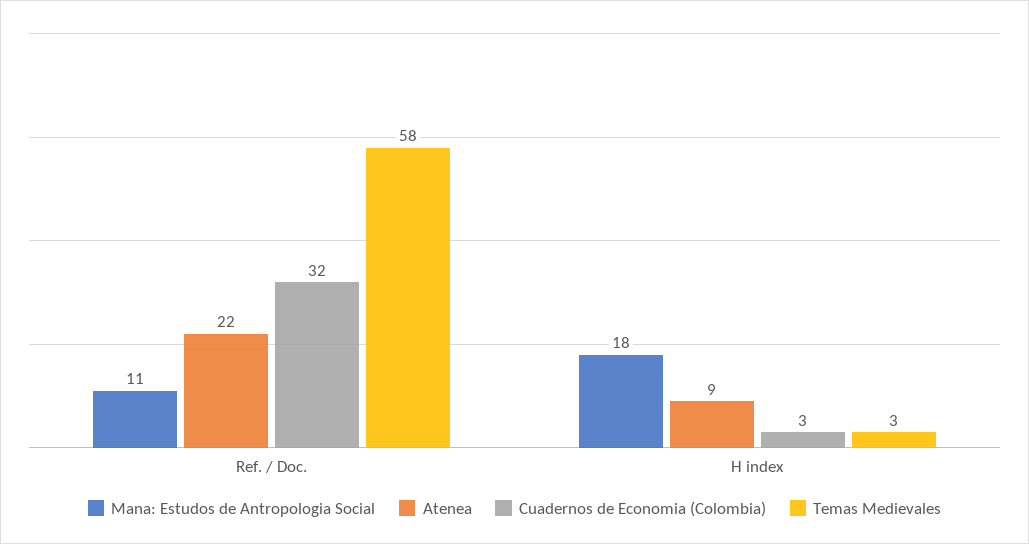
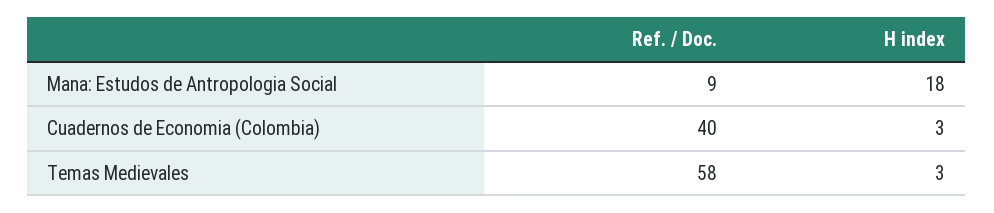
Mana: Estudos de Antropologia Social, Ref. / Doc.: 11 -> 9
Atenea, Ref. / Doc.: 22 -> none
Cuadernos de Economia (Colombia), Ref. / Doc.: 32 -> 40
Atenea, H index: 9 -> none

